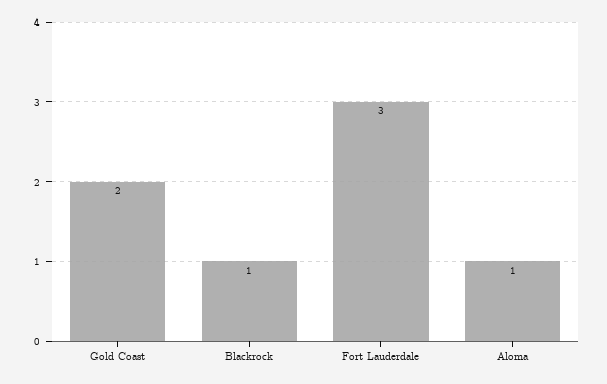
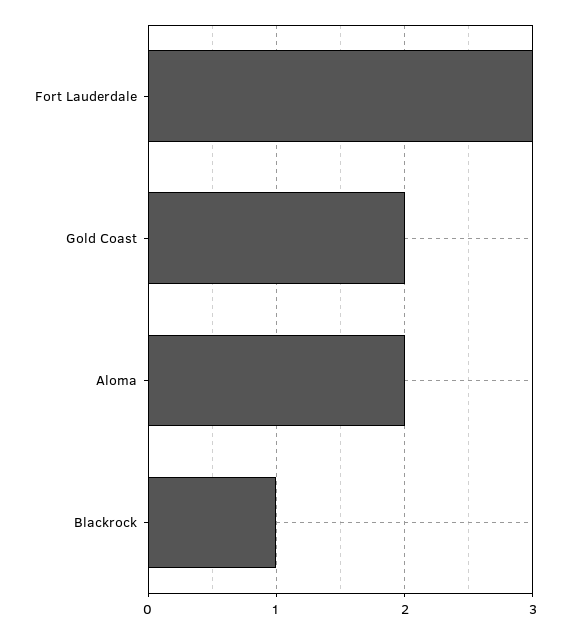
Aloma: 1 -> 2

